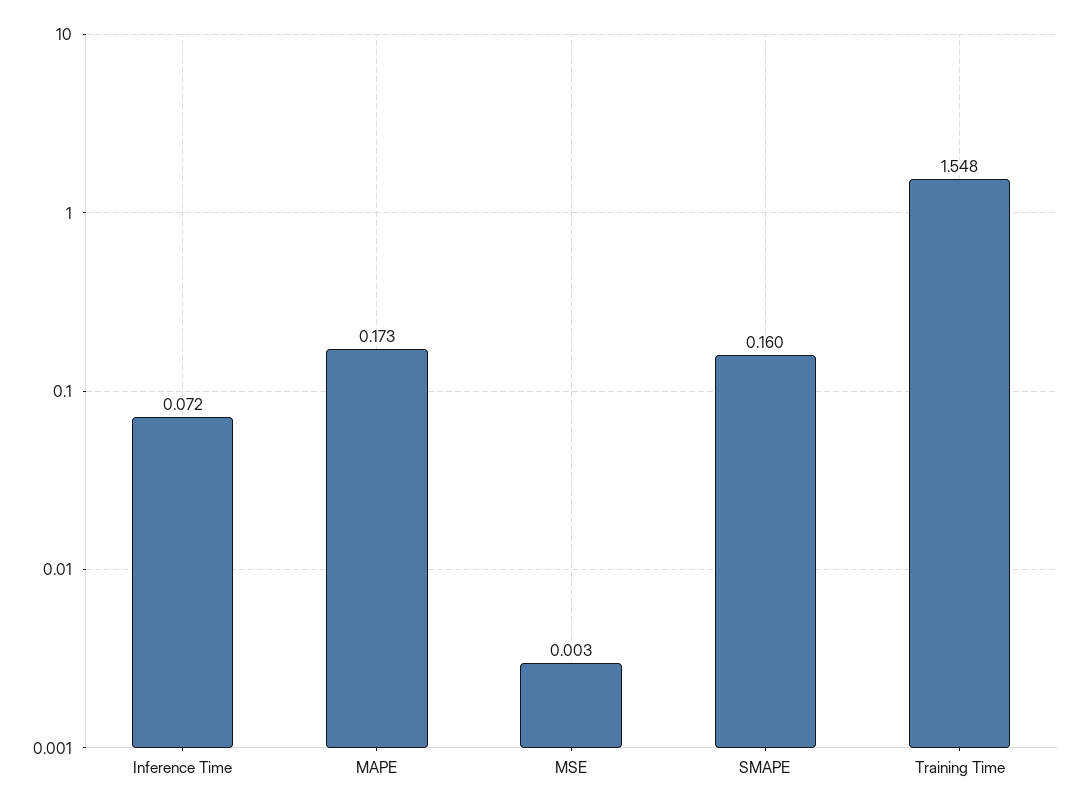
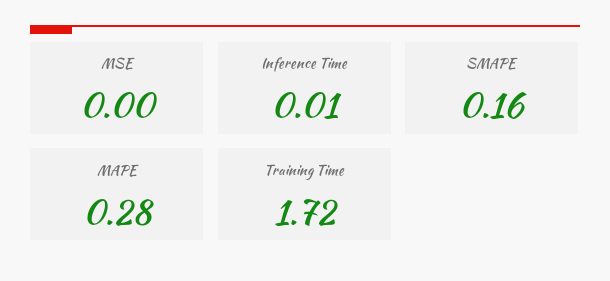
Inference Time: 0.072 -> 0.01
MAPE: 0.173 -> 0.28
Training Time: 1.548 -> 1.72

